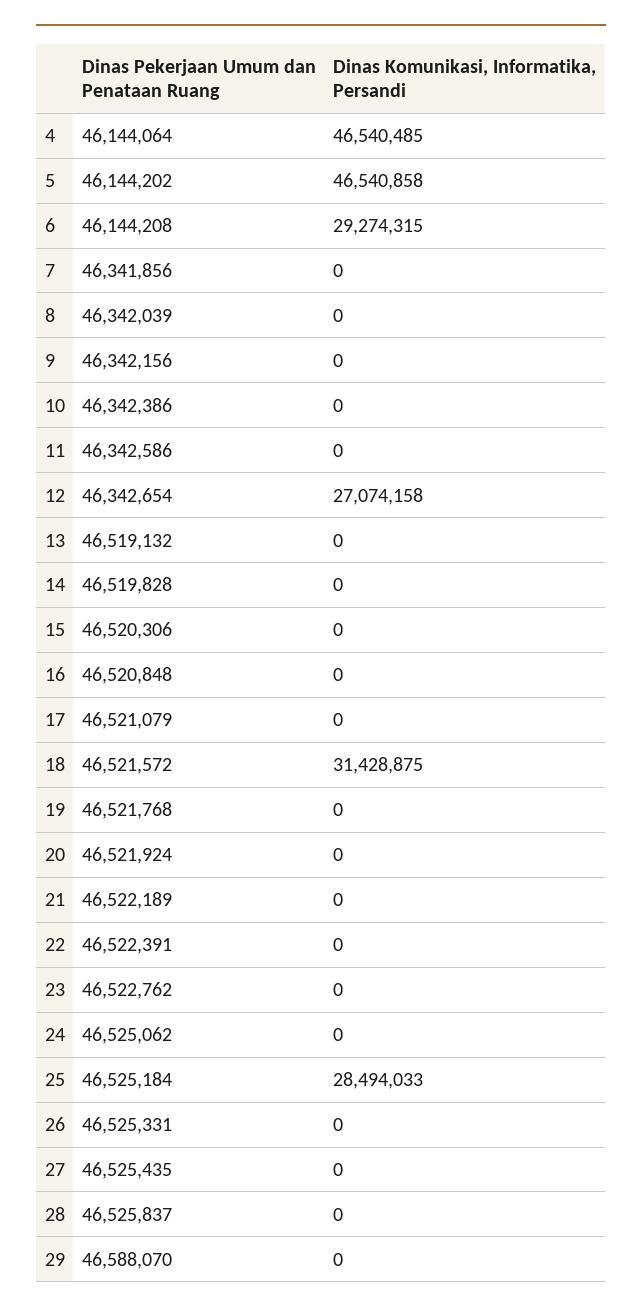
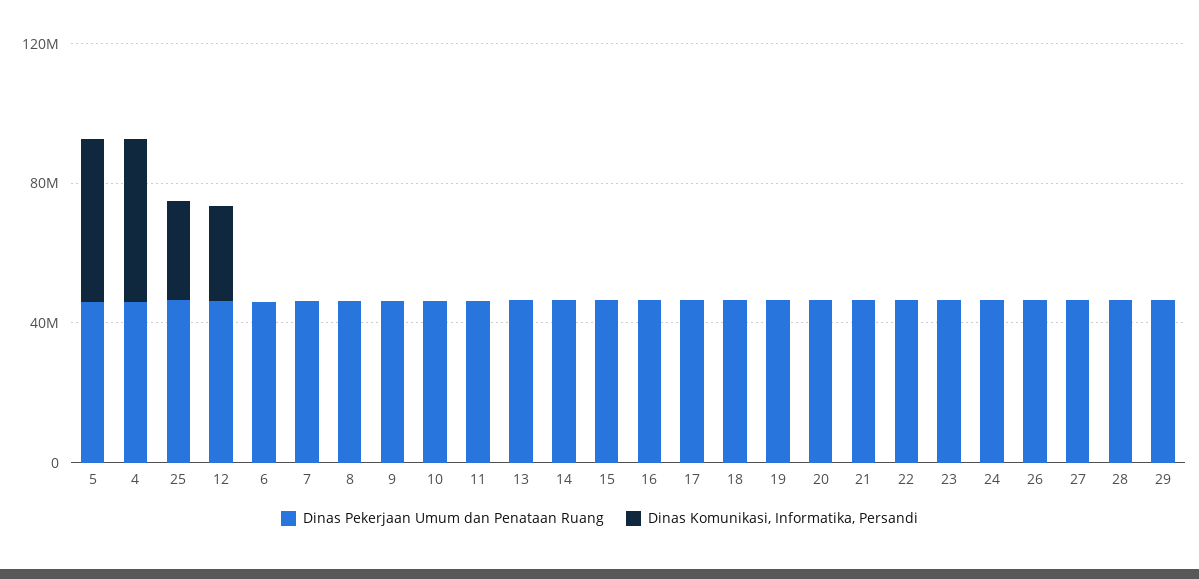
Dinas Komunikasi, Informatika, Persandi, 6: 29274315 -> 0
Dinas Komunikasi, Informatika, Persandi, 18: 31428875 -> 0

